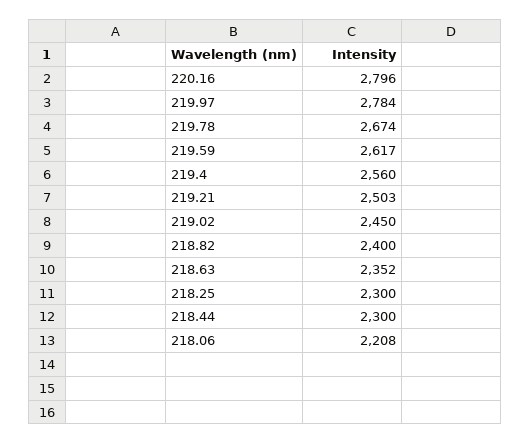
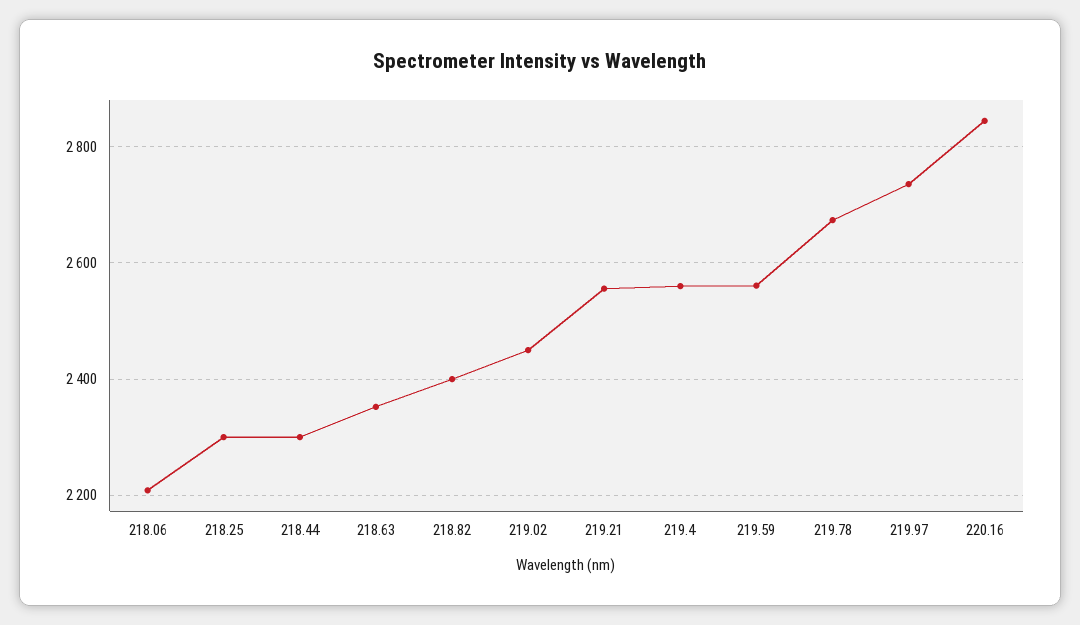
220.16: 2796 -> 2840
219.97: 2784 -> 2740
219.59: 2617 -> 2560
219.21: 2503 -> 2560

